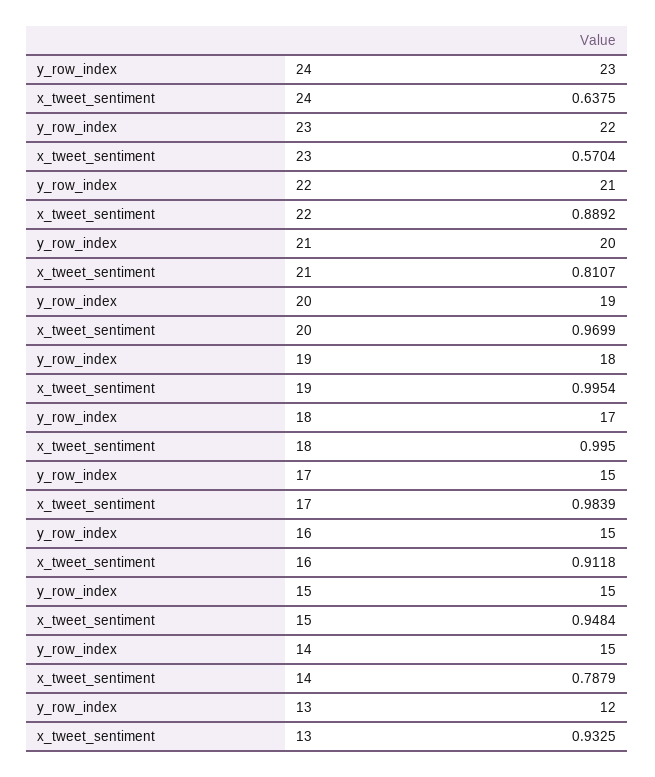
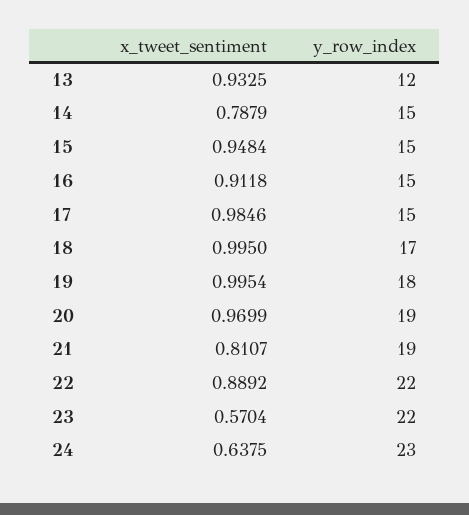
y_row_index, 22: 21 -> 22
y_row_index, 21: 20 -> 19
x_tweet_sentiment, 17: 0.9839 -> 0.9846

